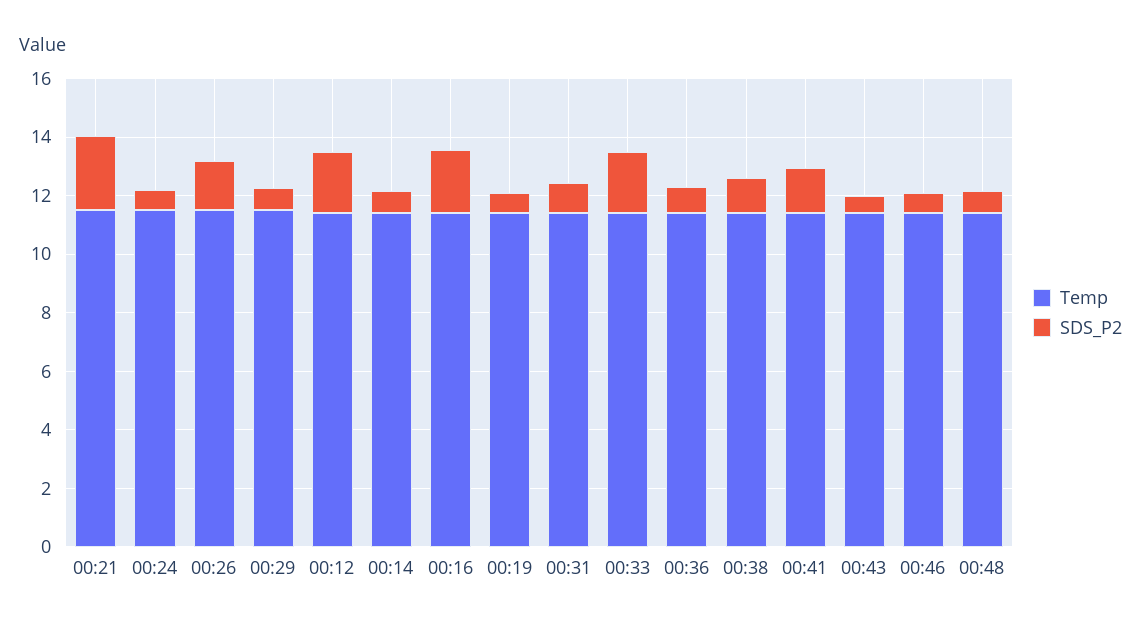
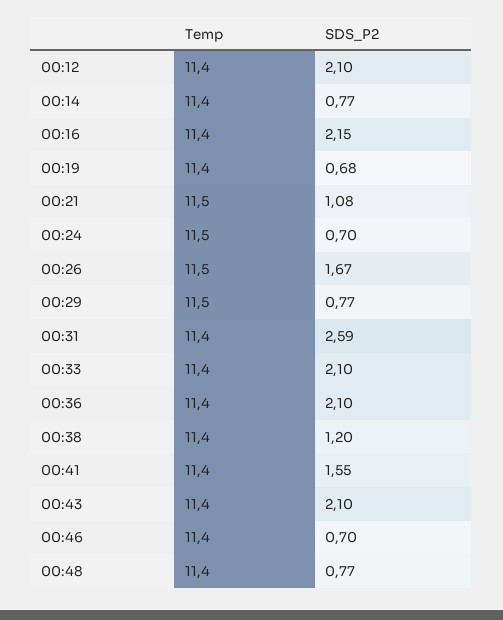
SDS_P2, 00:21: 2.5 -> 1.08
SDS_P2, 00:31: 1 -> 2.59
SDS_P2, 00:36: 1 -> 2.1
SDS_P2, 00:43: 0.5 -> 2.1

